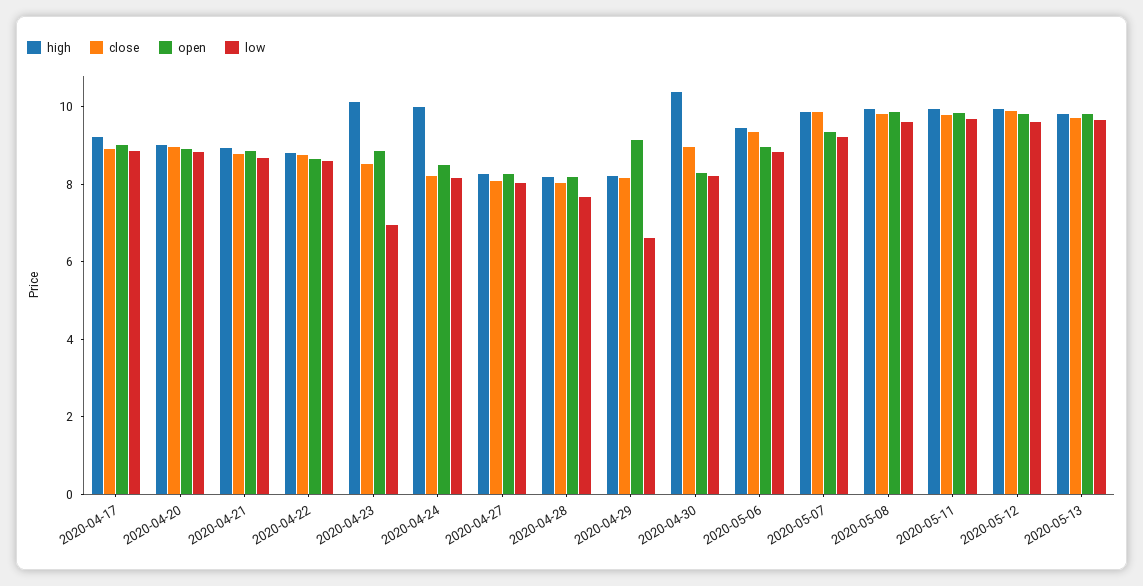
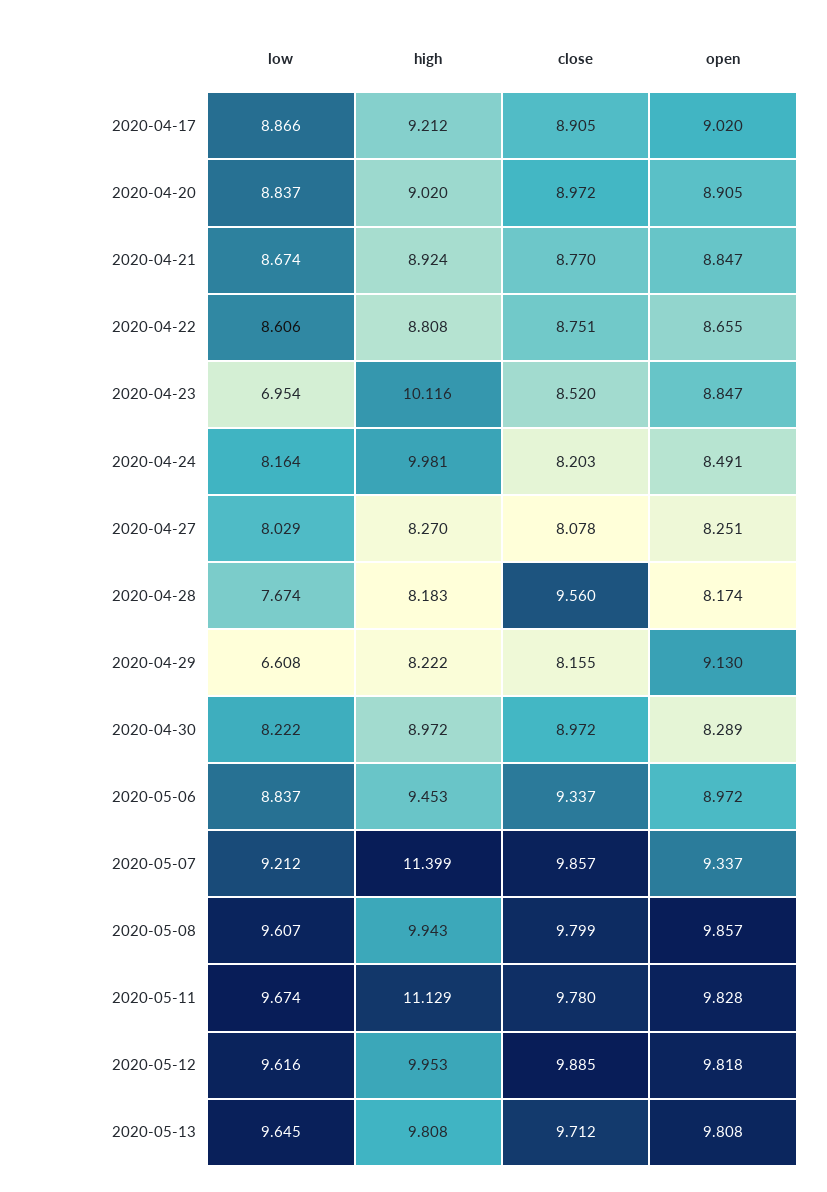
close, 2020-04-28: 8 -> 9.56
high, 2020-04-30: 10.5 -> 8.972
high, 2020-05-07: 10 -> 11.399
high, 2020-05-11: 10 -> 11.129

